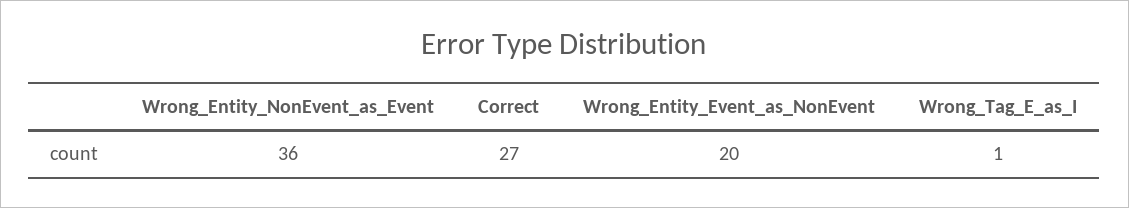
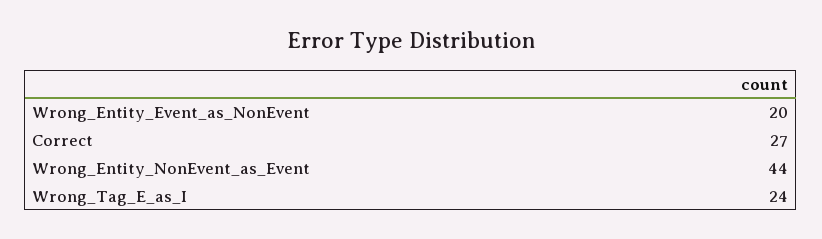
Wrong_Entity_NonEvent_as_Event: 36 -> 44
Wrong_Tag_E_as_I: 1 -> 24

